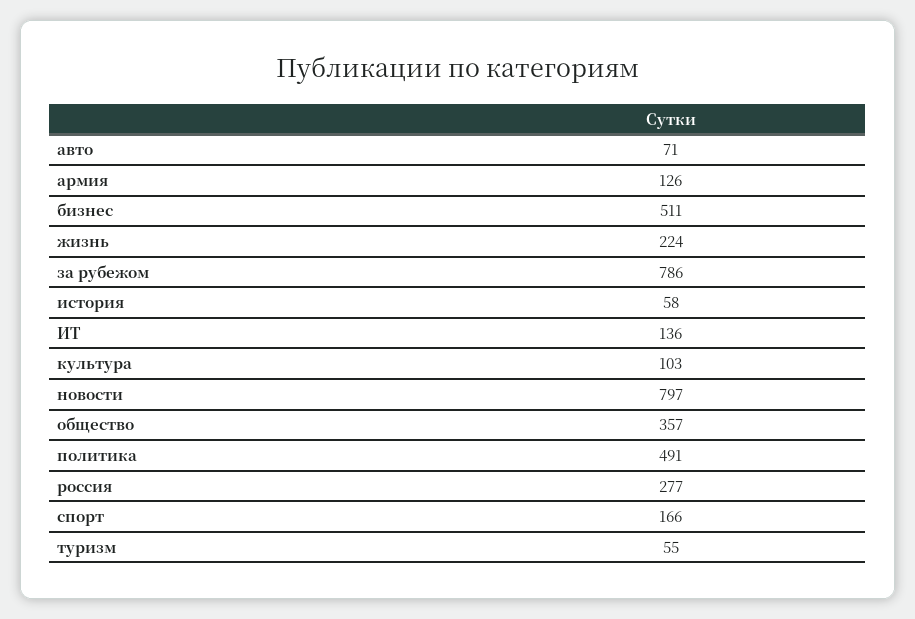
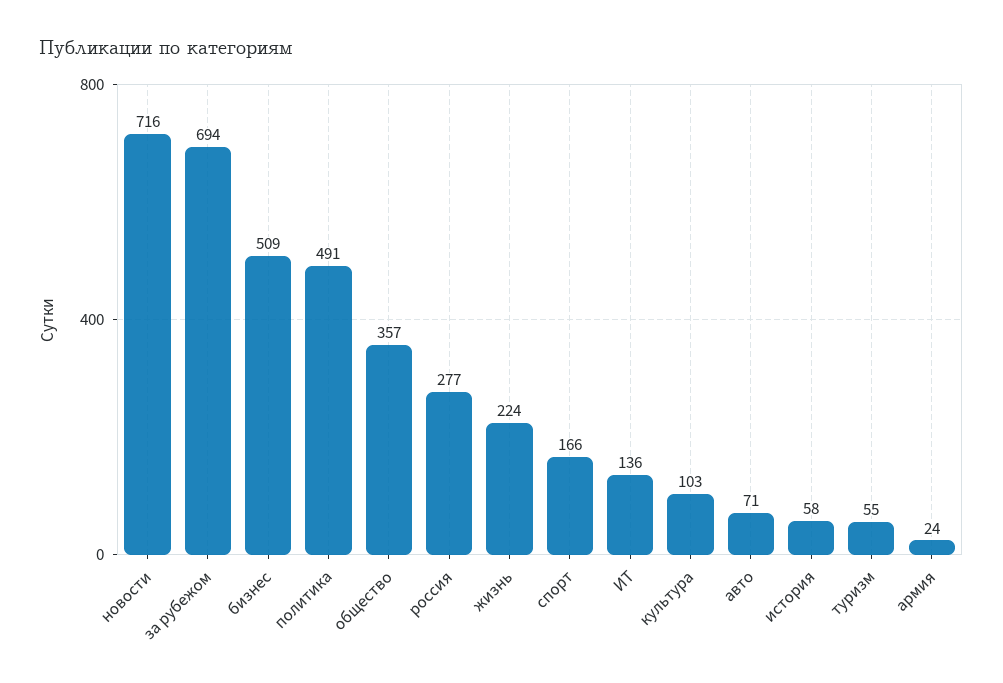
армия: 126 -> 24
бизнес: 511 -> 509
за рубежом: 786 -> 694
новости: 797 -> 716

